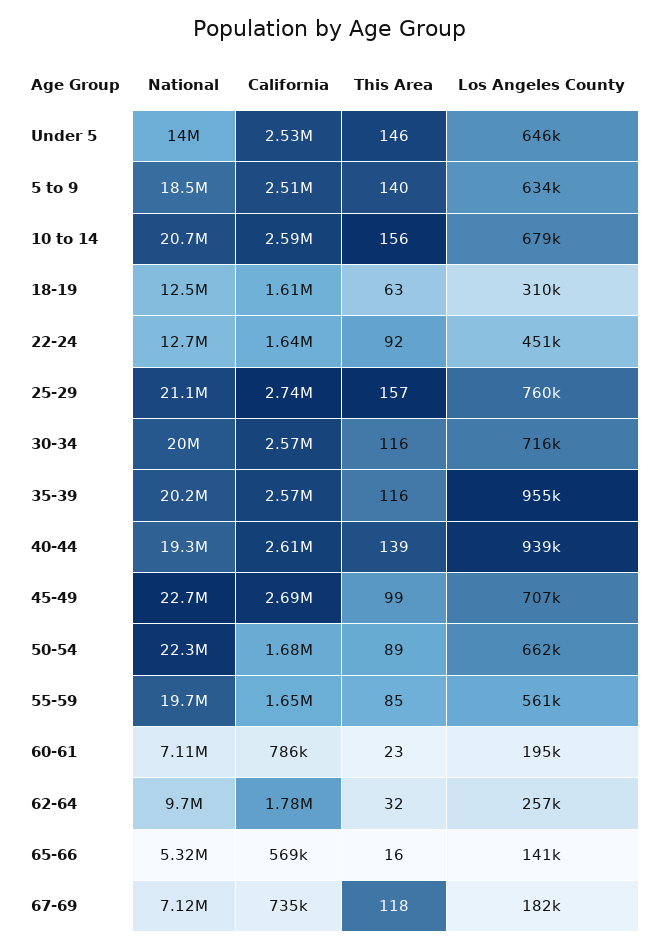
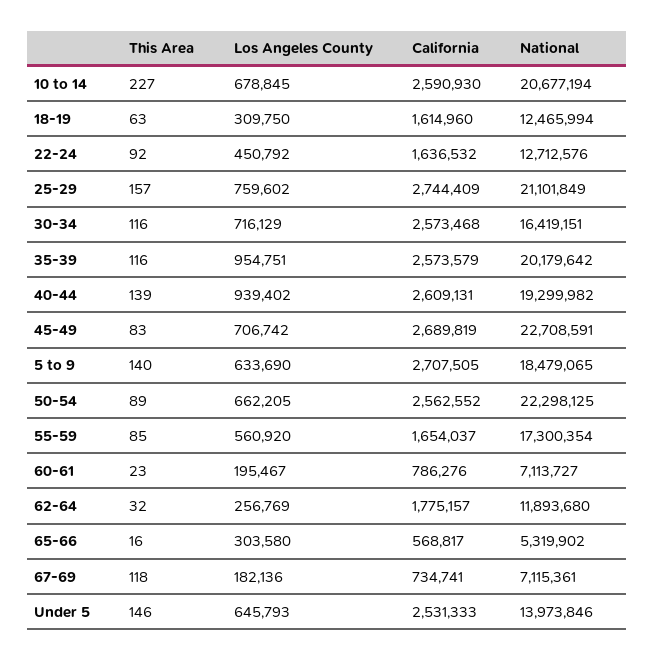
California, 5 to 9: 2510000 -> 2707505
This Area, 10 to 14: 156 -> 227
National, 30-34: 20000000 -> 16419151
This Area, 45-49: 99 -> 83
California, 50-54: 1680000 -> 2562552
National, 55-59: 19700000 -> 17300354
National, 62-64: 9700000 -> 11893680
Los Angeles County, 65-66: 141000 -> 303580

